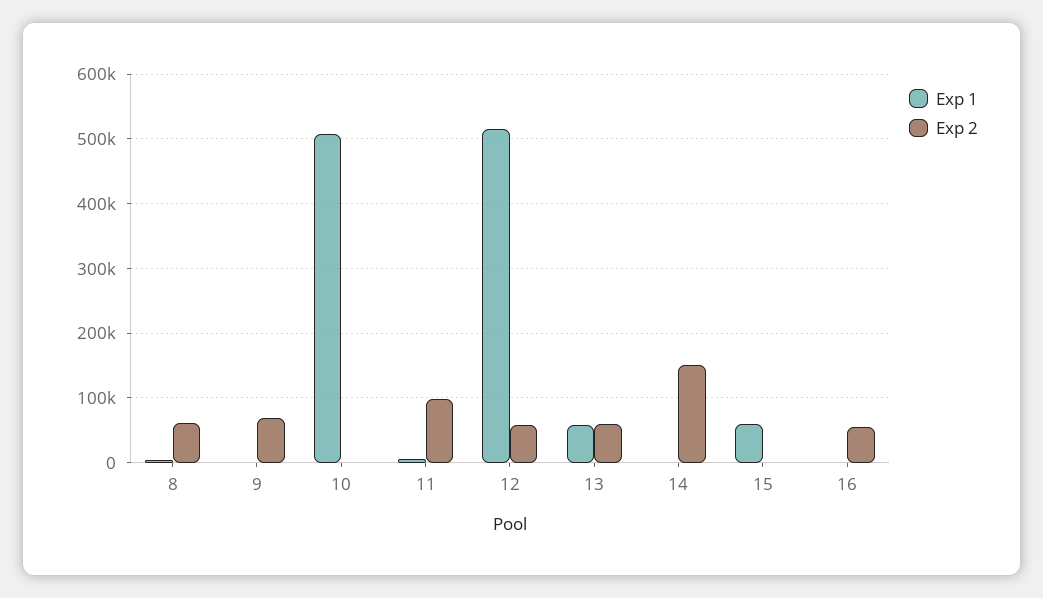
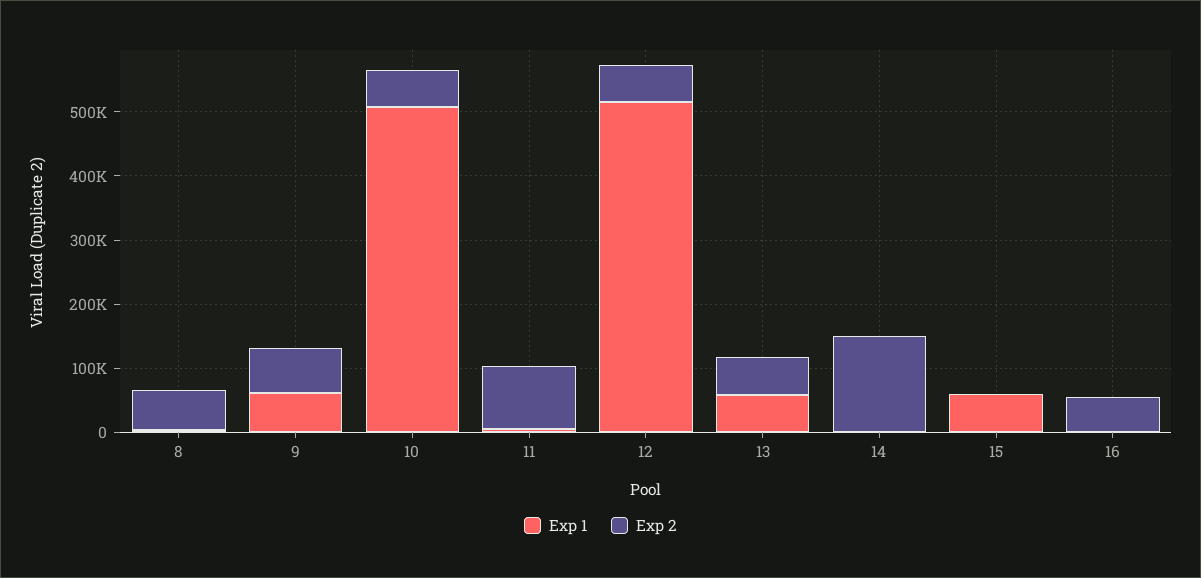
Exp 1, 9: 0 -> 60000
Exp 2, 10: 0 -> 60000

